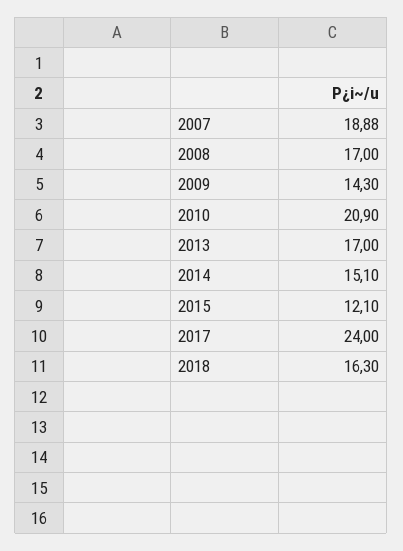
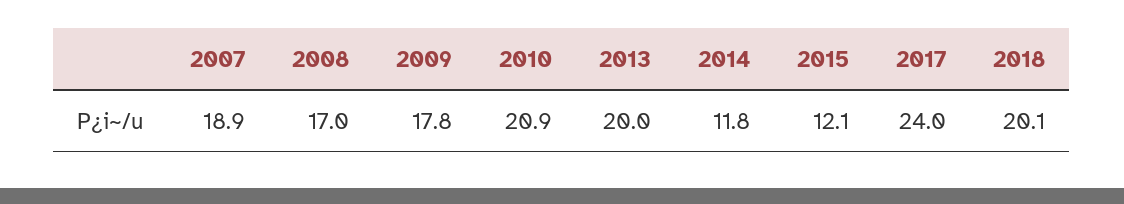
2009: 14.3 -> 17.8
2013: 17 -> 20
2014: 15.1 -> 11.8
2018: 16.3 -> 20.1

